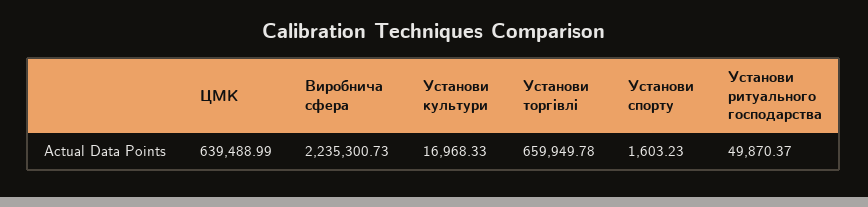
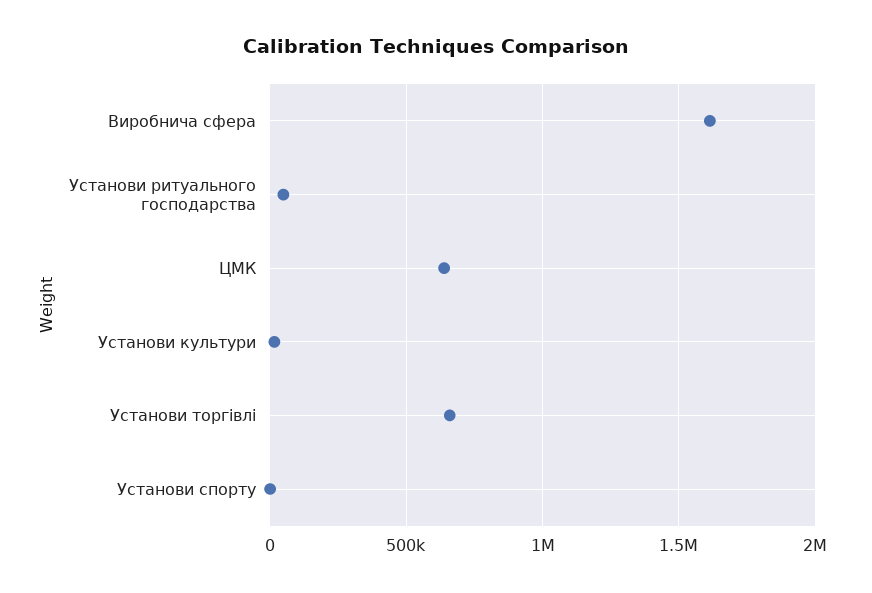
Виробнича сфера: 2235300.73 -> 1600000

